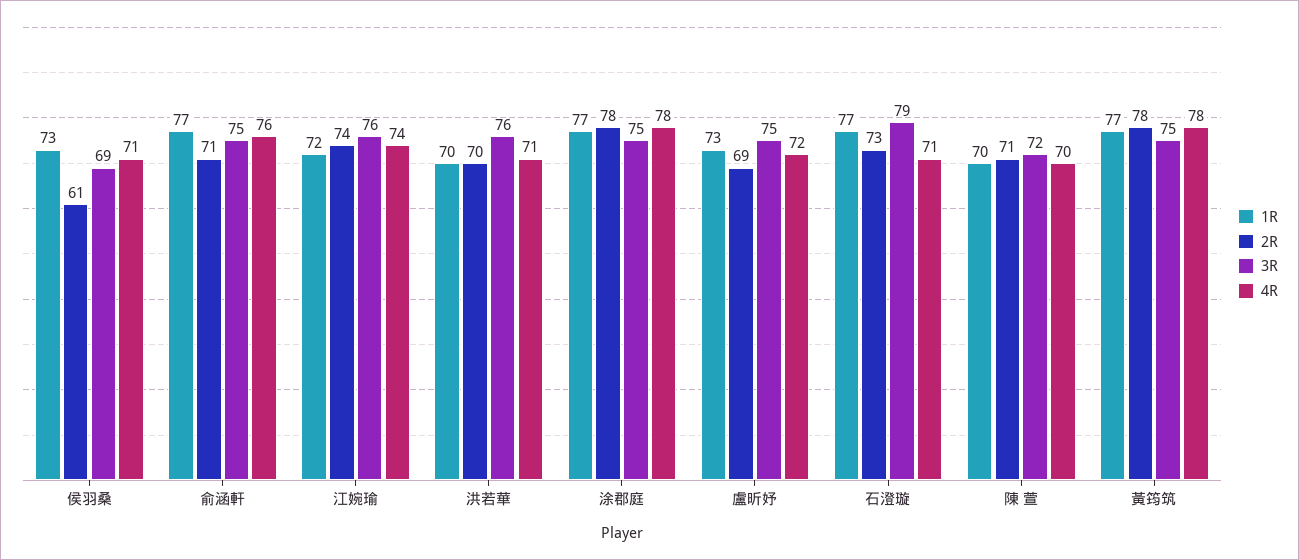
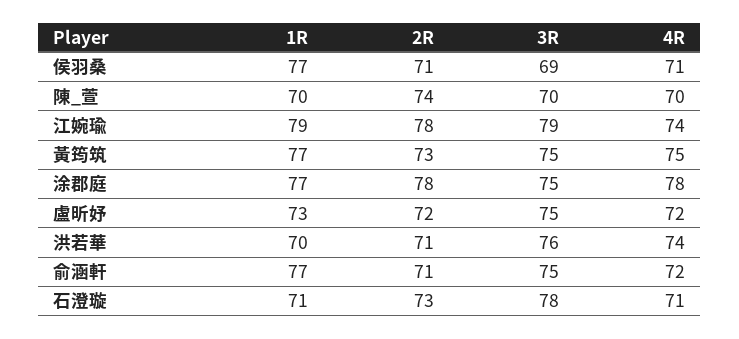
1R, 侯羽桑: 73 -> 77
2R, 侯羽桑: 61 -> 71
4R, 俞涵軒: 76 -> 72
1R, 江婉瑜: 72 -> 79
2R, 江婉瑜: 74 -> 78
3R, 江婉瑜: 76 -> 79
2R, 洪若華: 70 -> 71
4R, 洪若華: 71 -> 74
2R, 盧昕妤: 69 -> 72
1R, 石澄璇: 77 -> 71
3R, 石澄璇: 79 -> 78
2R, 陳 萱: 71 -> 74
3R, 陳 萱: 72 -> 70
2R, 黃筠筑: 78 -> 73
4R, 黃筠筑: 78 -> 75

